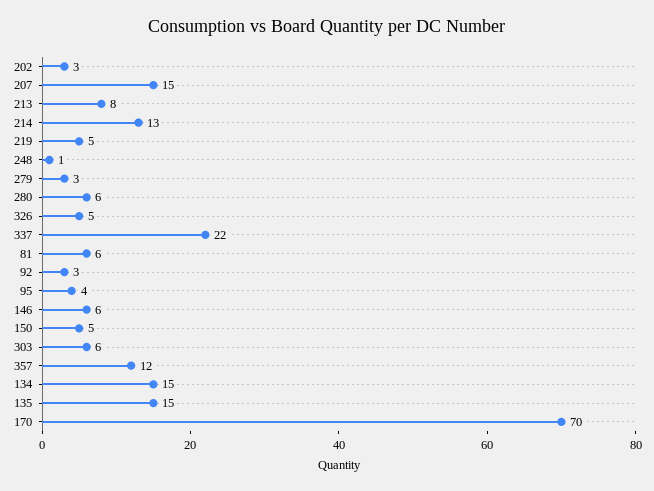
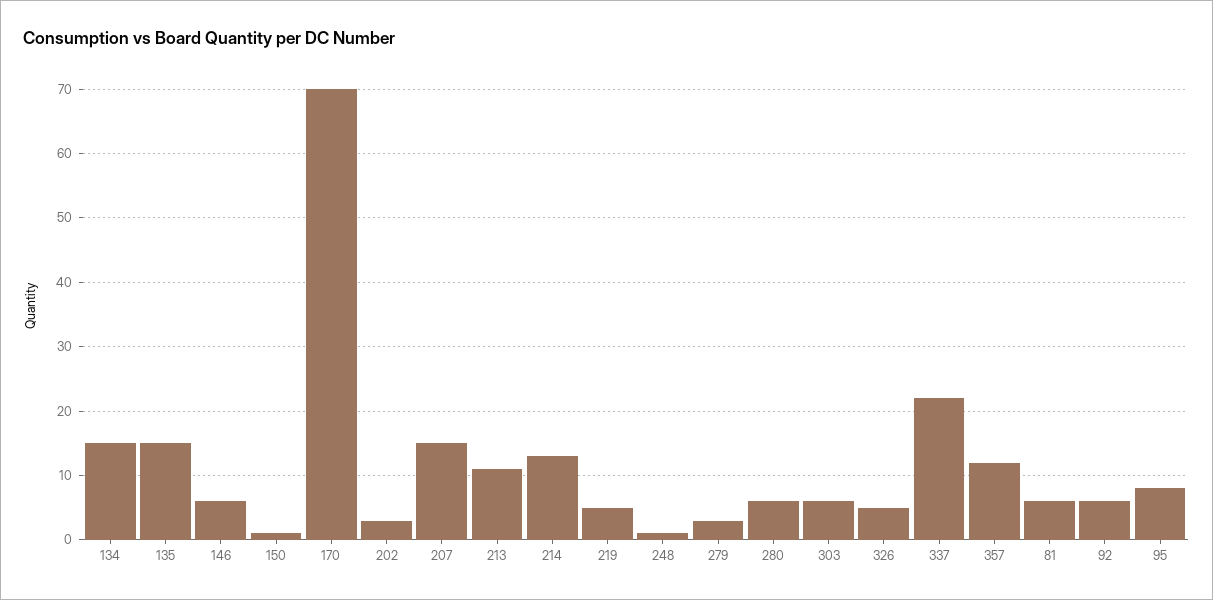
213: 8 -> 11
92: 3 -> 6
95: 4 -> 8
150: 5 -> 1

